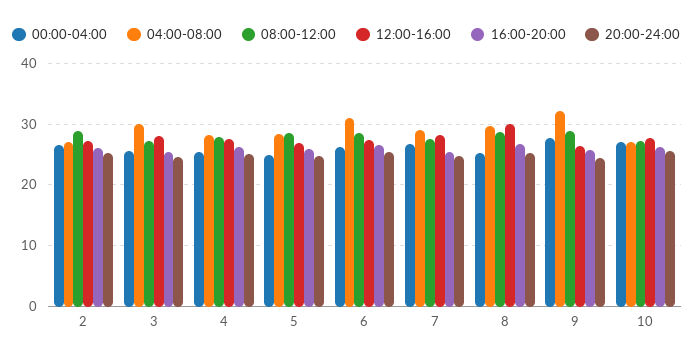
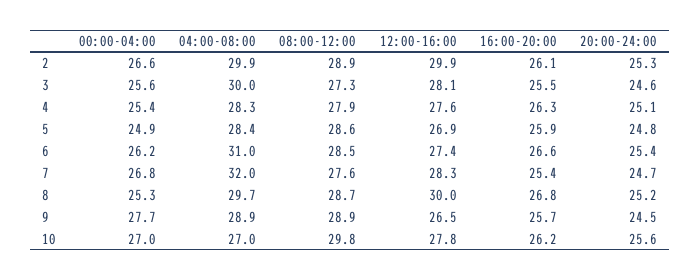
04:00-08:00, 2: 27 -> 29.9
12:00-16:00, 2: 27 -> 29.9
04:00-08:00, 7: 29 -> 32
04:00-08:00, 9: 32 -> 28.9
08:00-12:00, 10: 27 -> 29.8

